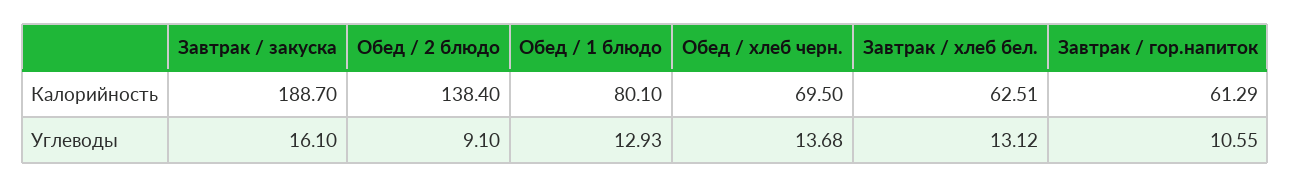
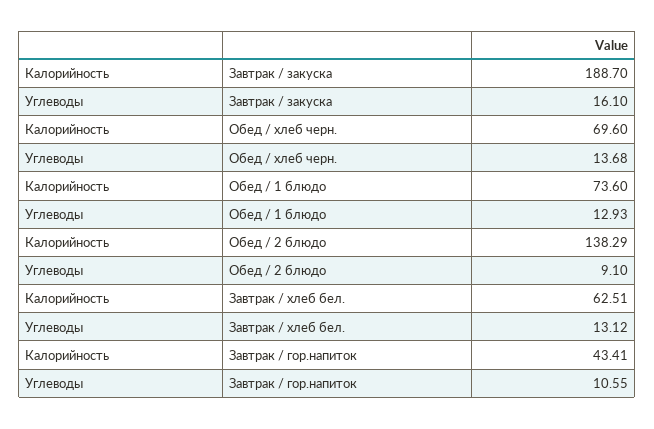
Обед / 2 блюдо, Калорийность: 138.4 -> 138.29
Обед / 1 блюдо, Калорийность: 80.1 -> 73.6
Обед / хлеб черн., Калорийность: 69.5 -> 69.6
Завтрак / гор.напиток, Калорийность: 61.29 -> 43.41

